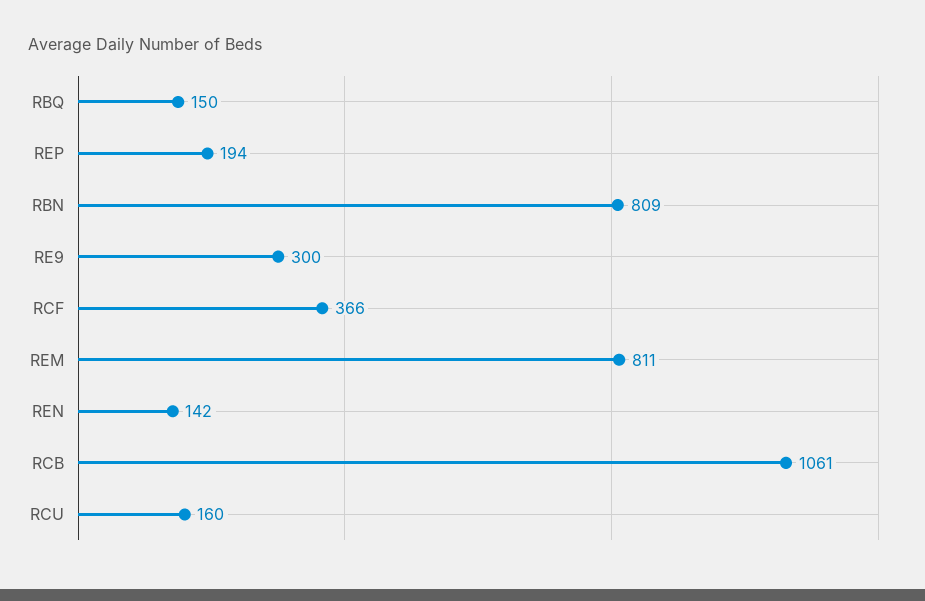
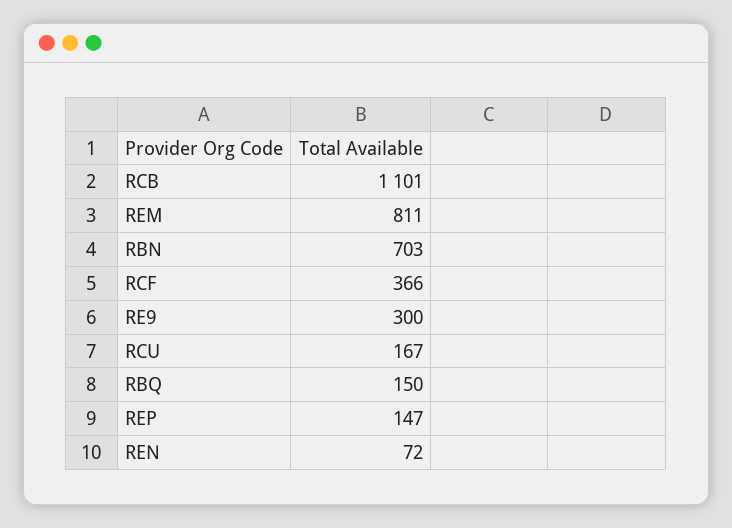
REP: 194 -> 147
RBN: 809 -> 703
REN: 142 -> 72
RCB: 1061 -> 1101
RCU: 160 -> 167

